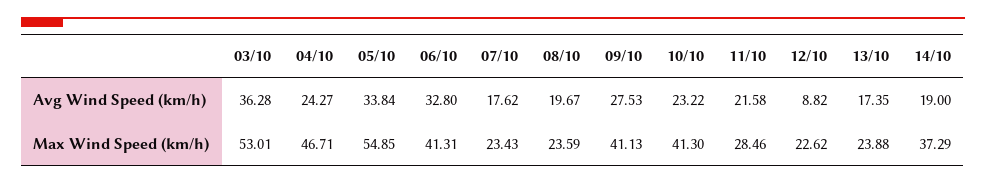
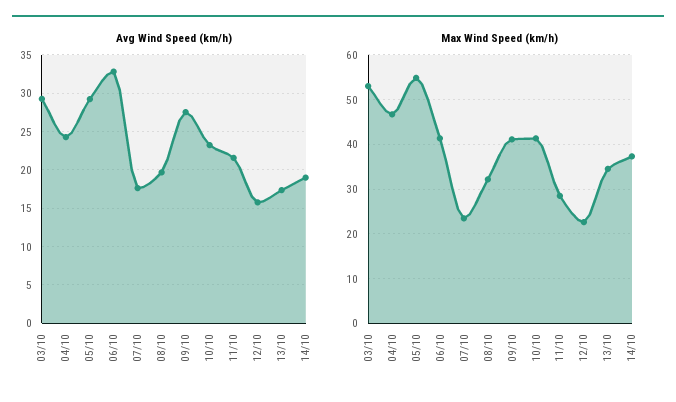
Avg Wind Speed (km/h), 03/10: 36.28 -> 29
Avg Wind Speed (km/h), 05/10: 33.84 -> 29
Avg Wind Speed (km/h), 12/10: 8.82 -> 16
Max Wind Speed (km/h), 08/10: 23.59 -> 32
Max Wind Speed (km/h), 13/10: 23.88 -> 34

